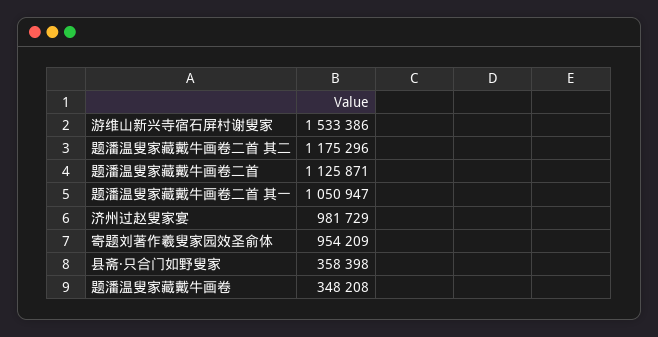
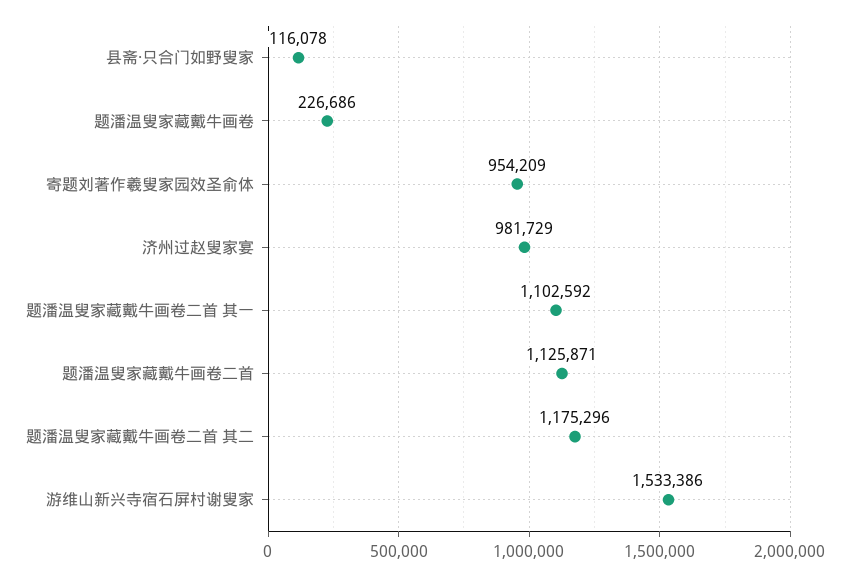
题潘温叟家藏戴牛画卷二首 其一: 1050947 -> 1102592
县斋·只合门如野叟家: 358398 -> 116078
题潘温叟家藏戴牛画卷: 348208 -> 226686

